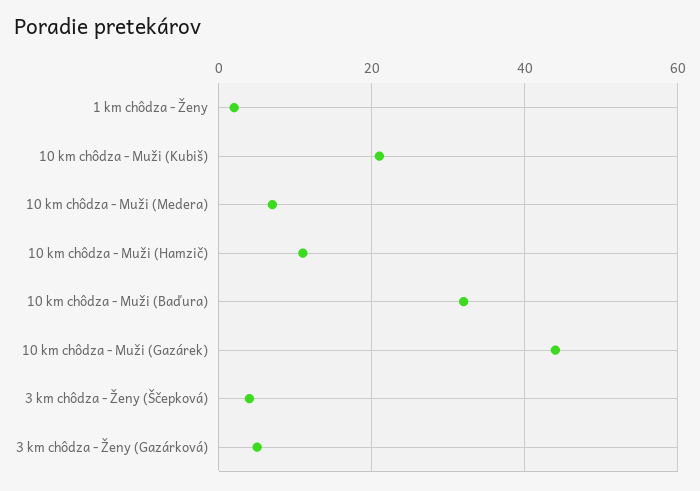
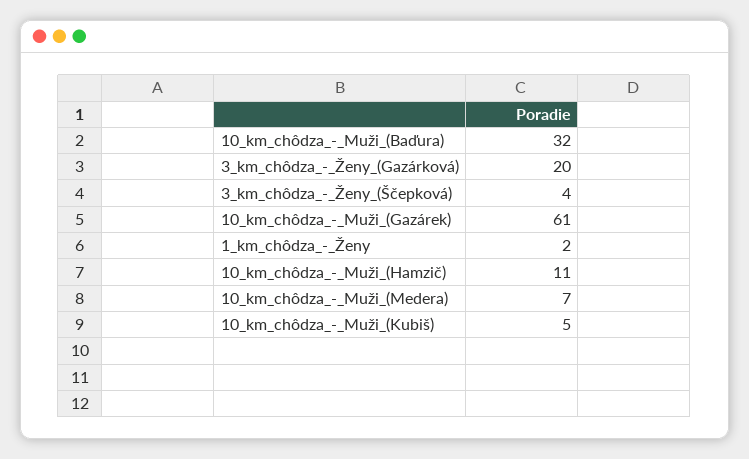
10 km chôdza - Muži (Kubiš): 20 -> 5
10 km chôdza - Muži (Gazárek): 45 -> 61
3 km chôdza - Ženy (Gazárková): 5 -> 20

